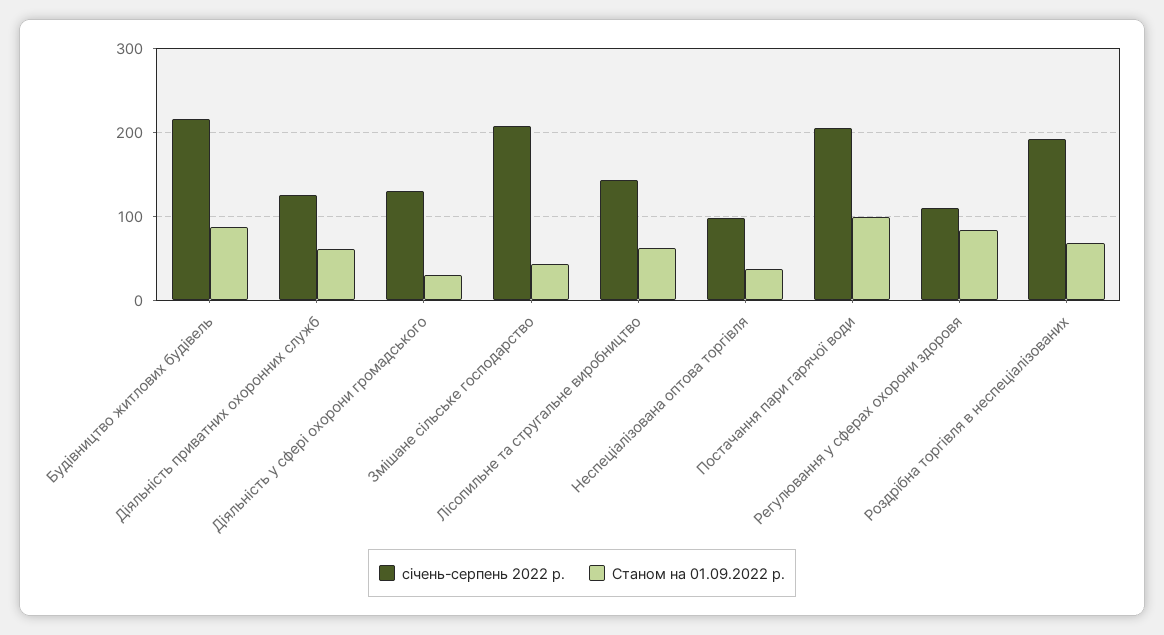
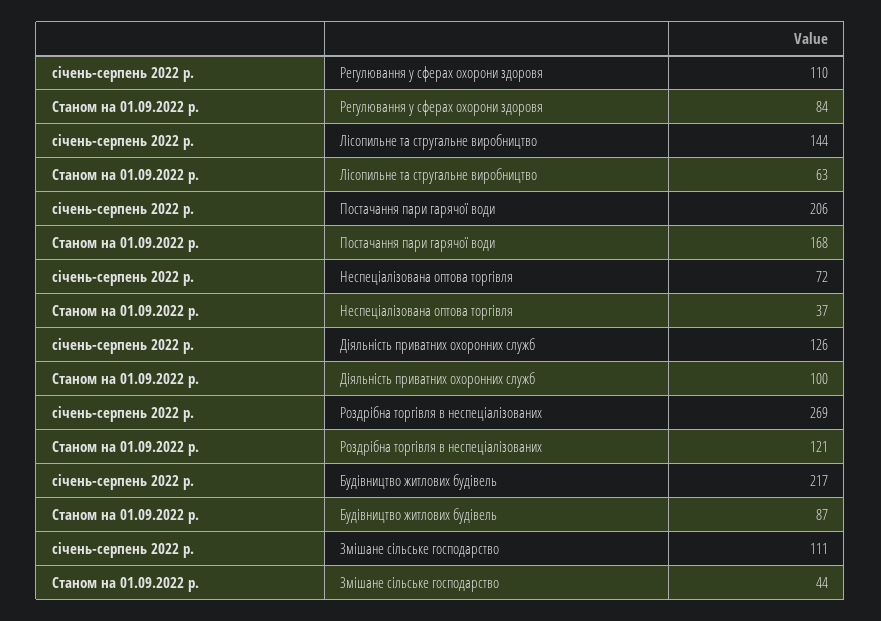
Станом на 01.09.2022 р., Діяльність приватних охоронних служб: 60 -> 100
січень-серпень 2022 р., Діяльність у сфері охорони громадського: 130 -> none
Станом на 01.09.2022 р., Діяльність у сфері охорони громадського: 30 -> none
січень-серпень 2022 р., Змішане сільське господарство: 210 -> 111
січень-серпень 2022 р., Неспеціалізована оптова торгівля: 100 -> 72
Станом на 01.09.2022 р., Постачання пари гарячої води: 100 -> 168
січень-серпень 2022 р., Роздрібна торгівля в неспеціалізованих: 190 -> 269
Станом на 01.09.2022 р., Роздрібна торгівля в неспеціалізованих: 70 -> 121

